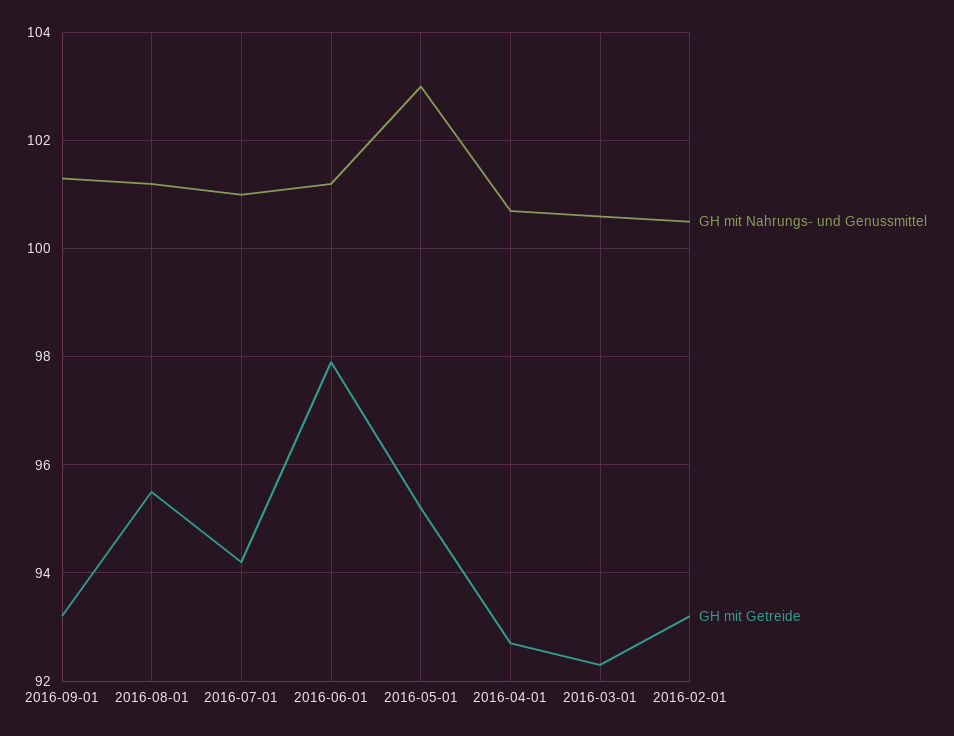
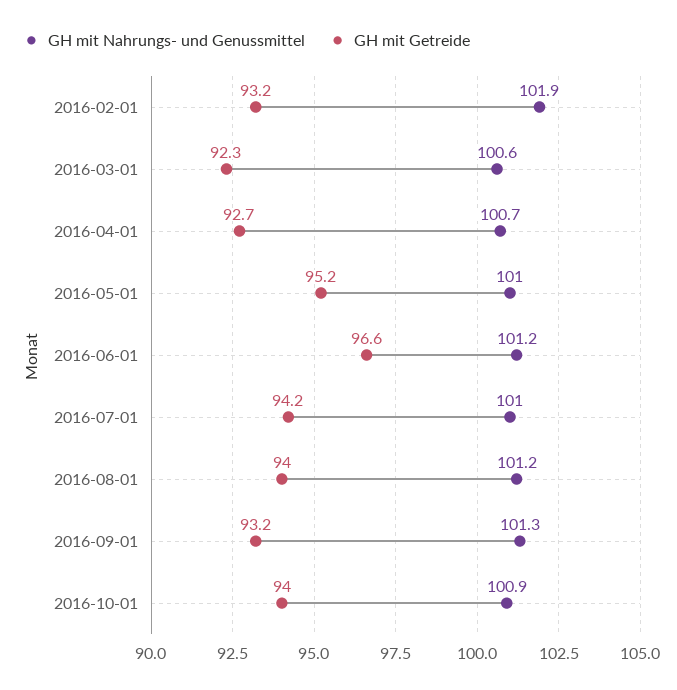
GH mit Getreide, 2016-08-01: 95.5 -> 94
GH mit Getreide, 2016-06-01: 98 -> 96.6
GH mit Nahrungs- und Genussmittel, 2016-05-01: 103 -> 101
GH mit Nahrungs- und Genussmittel, 2016-02-01: 100.5 -> 101.9
GH mit Nahrungs- und Genussmittel, 2016-10-01: none -> 100.9
GH mit Getreide, 2016-10-01: none -> 94

